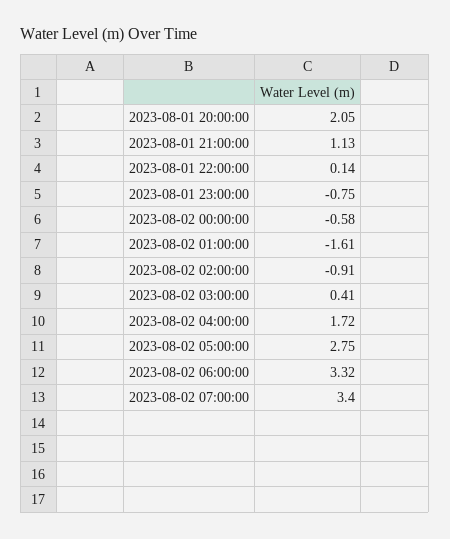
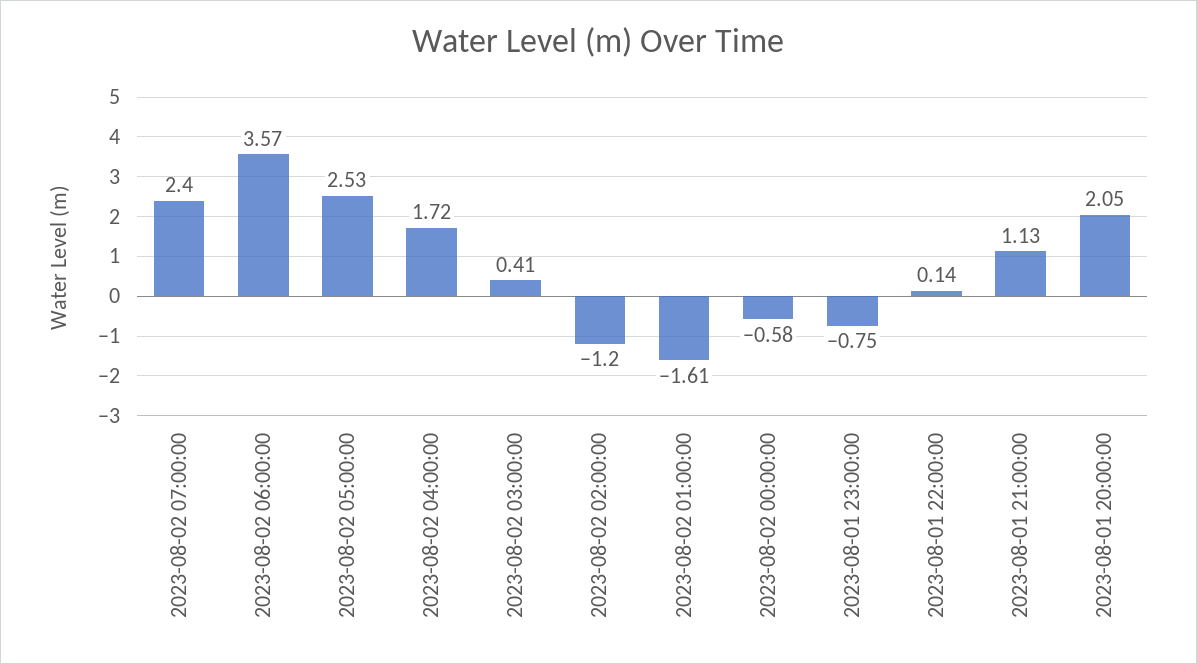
2023-08-02 02:00:00: -0.91 -> -1.2
2023-08-02 05:00:00: 2.75 -> 2.53
2023-08-02 06:00:00: 3.32 -> 3.57
2023-08-02 07:00:00: 3.4 -> 2.4

